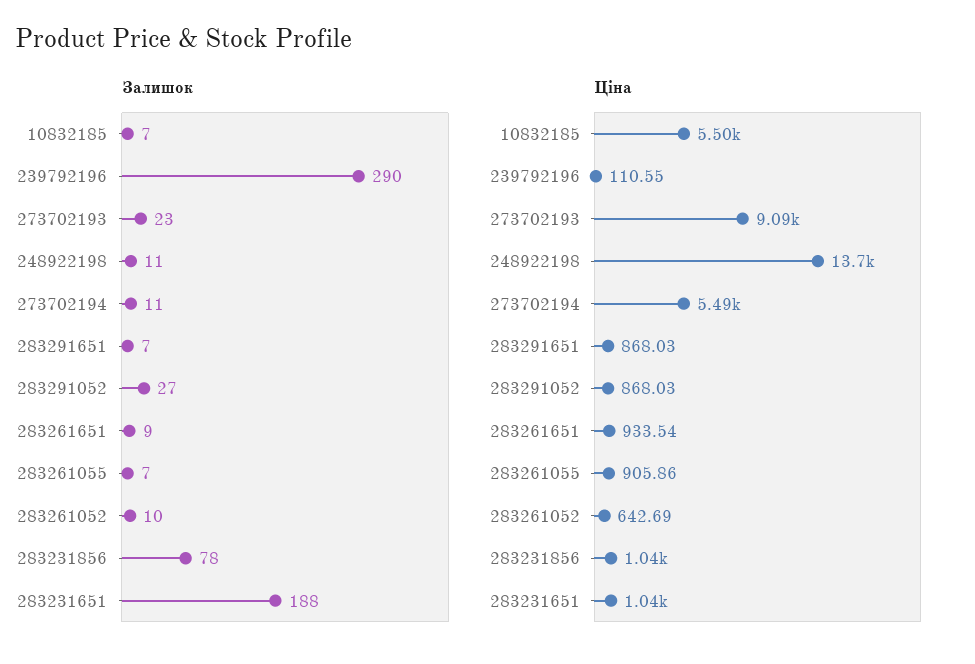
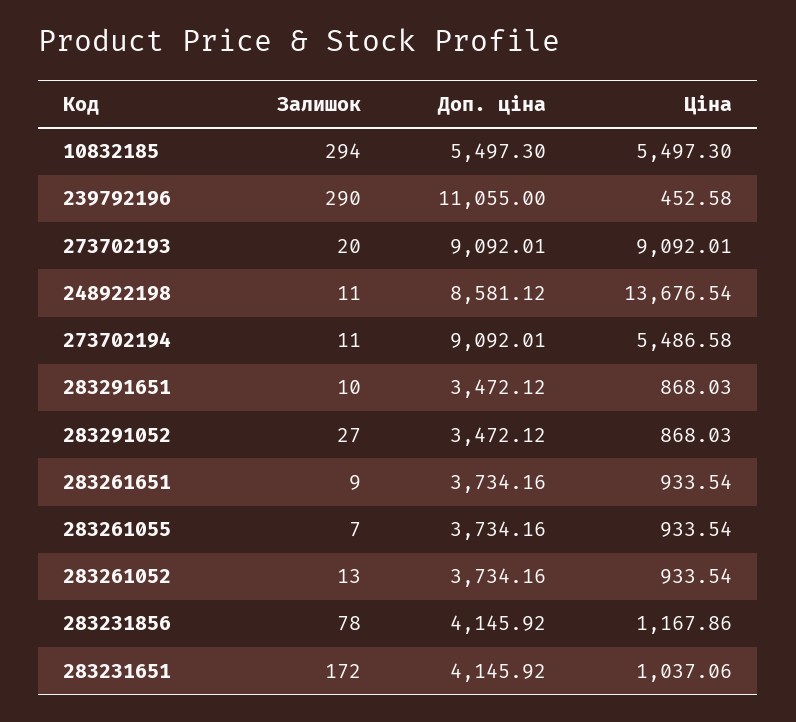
Залишок, 10832185: 7 -> 294
Залишок, 273702193: 23 -> 20
Залишок, 283291651: 7 -> 10
Залишок, 283261052: 10 -> 13
Залишок, 283231651: 188 -> 172
Ціна, 239792196: 110.55 -> 452.58
Ціна, 283261055: 905.86 -> 933.54
Ціна, 283261052: 642.69 -> 933.54
Ціна, 283231856: 1040 -> 1167.86
Доп. ціна, 10832185: none -> 5497.3
Доп. ціна, 239792196: none -> 11055
Доп. ціна, 273702193: none -> 9092.01
Доп. ціна, 248922198: none -> 8581.12
Доп. ціна, 273702194: none -> 9092.01
Доп. ціна, 283291651: none -> 3472.12
Доп. ціна, 283291052: none -> 3472.12
Доп. ціна, 283261651: none -> 3734.16
Доп. ціна, 283261055: none -> 3734.16
Доп. ціна, 283261052: none -> 3734.16
Доп. ціна, 283231856: none -> 4145.92
Доп. ціна, 283231651: none -> 4145.92

